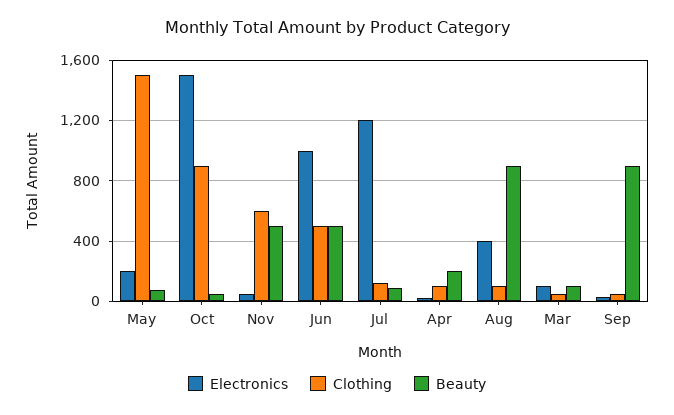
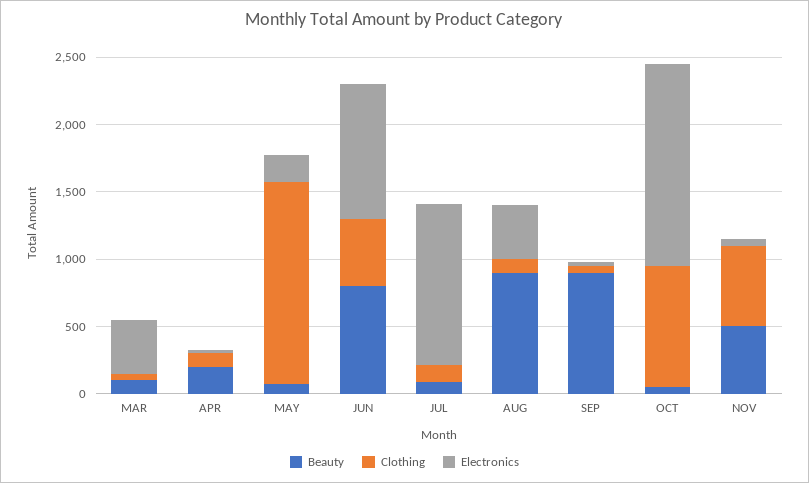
Beauty, Jun: 500 -> 800
Electronics, Mar: 100 -> 400

